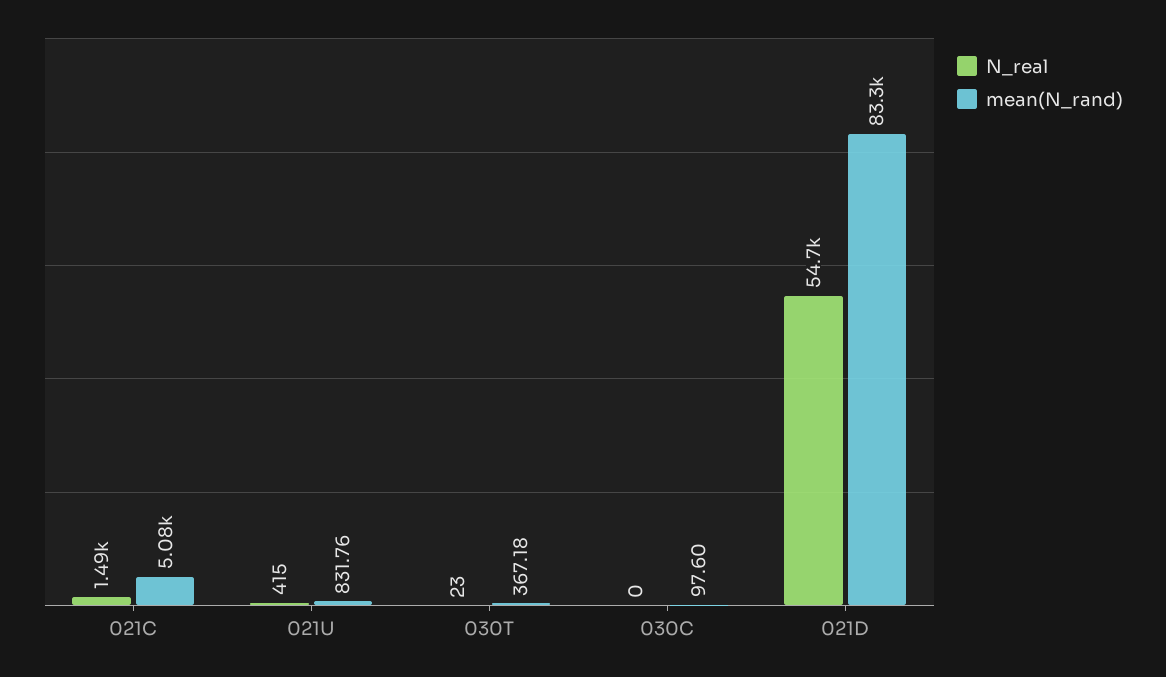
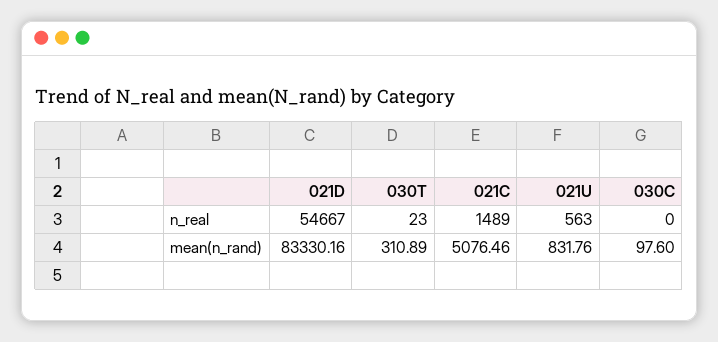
N_real, 021U: 415 -> 563
mean(N_rand), 030T: 367.18 -> 310.89

